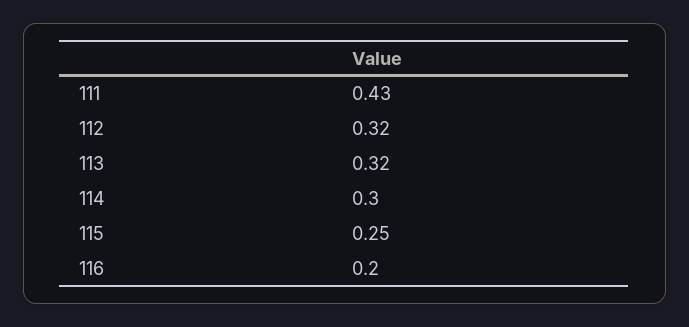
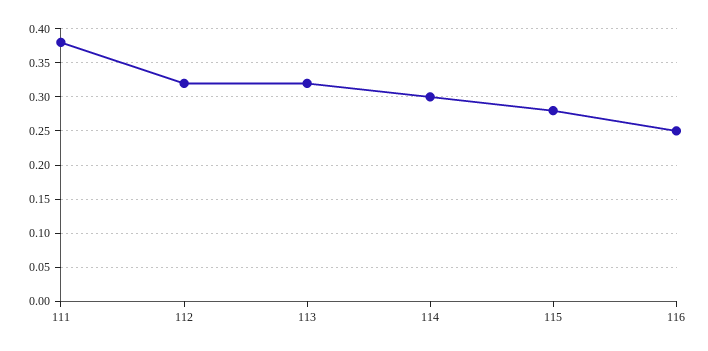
111: 0.43 -> 0.38
115: 0.25 -> 0.28
116: 0.2 -> 0.25

